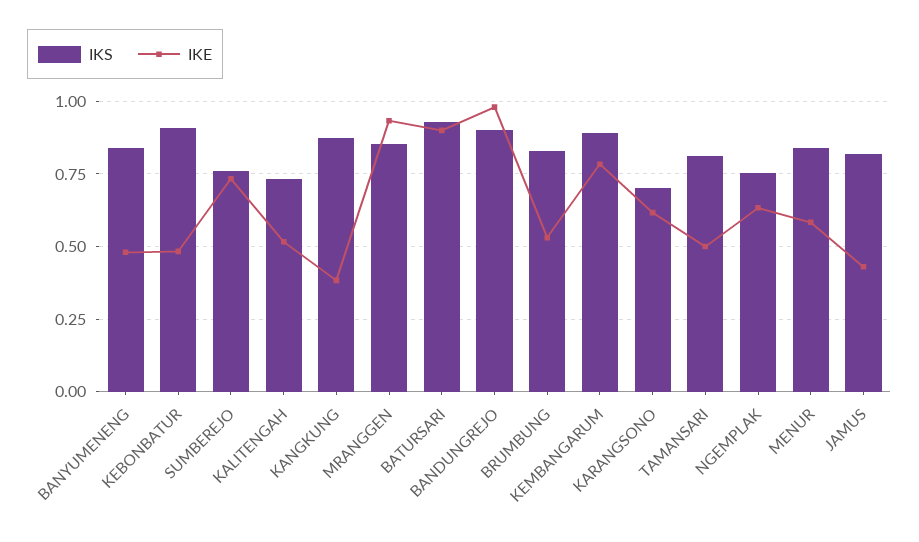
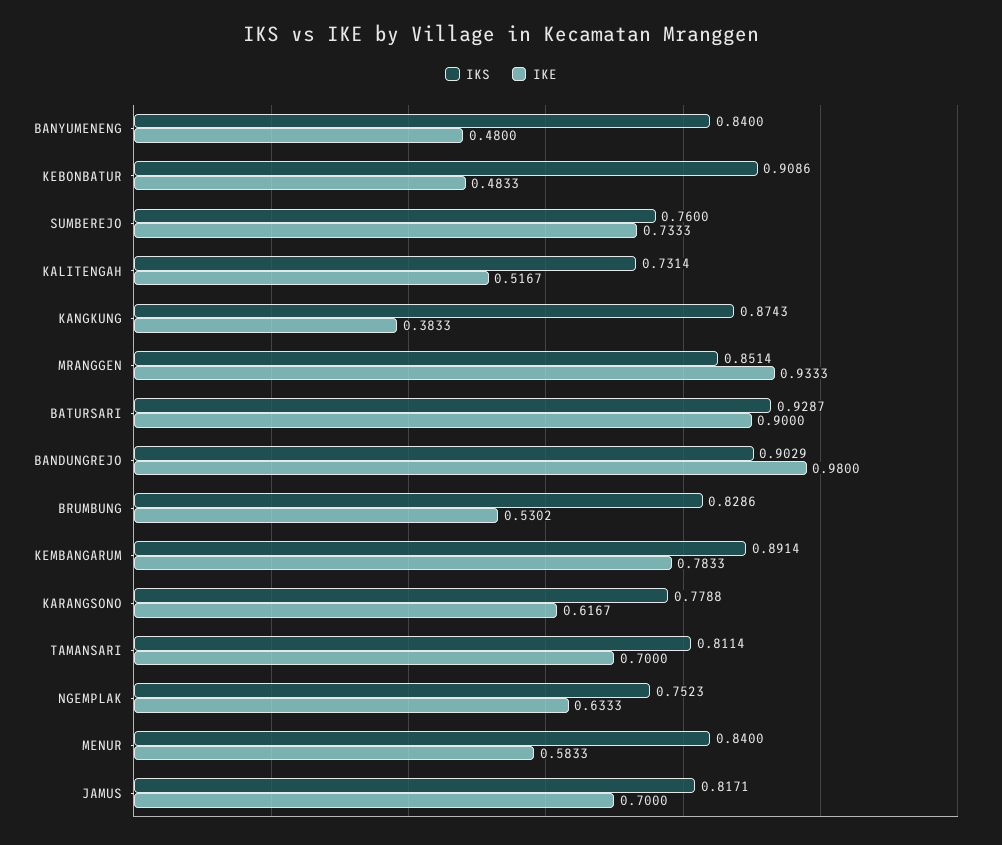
IKS, KARANGSONO: 0.7 -> 0.7788
IKE, TAMANSARI: 0.5 -> 0.7
IKE, JAMUS: 0.425 -> 0.7

